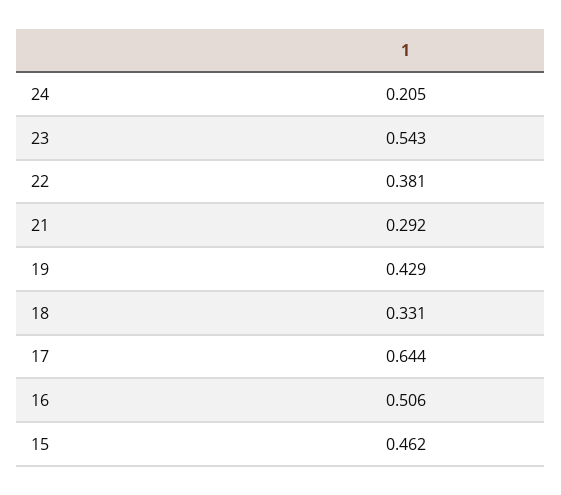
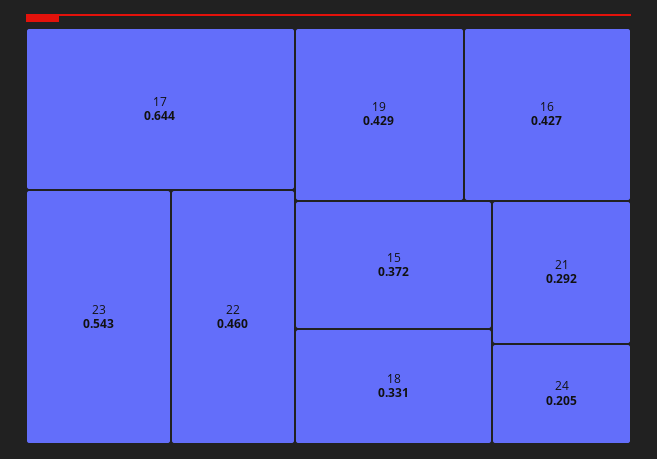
22: 0.381 -> 0.46
16: 0.506 -> 0.427
15: 0.462 -> 0.372

